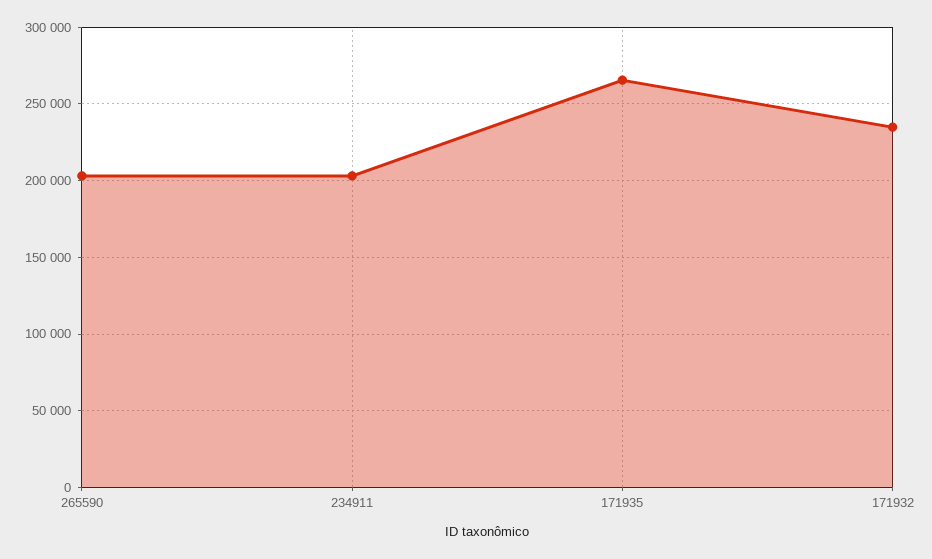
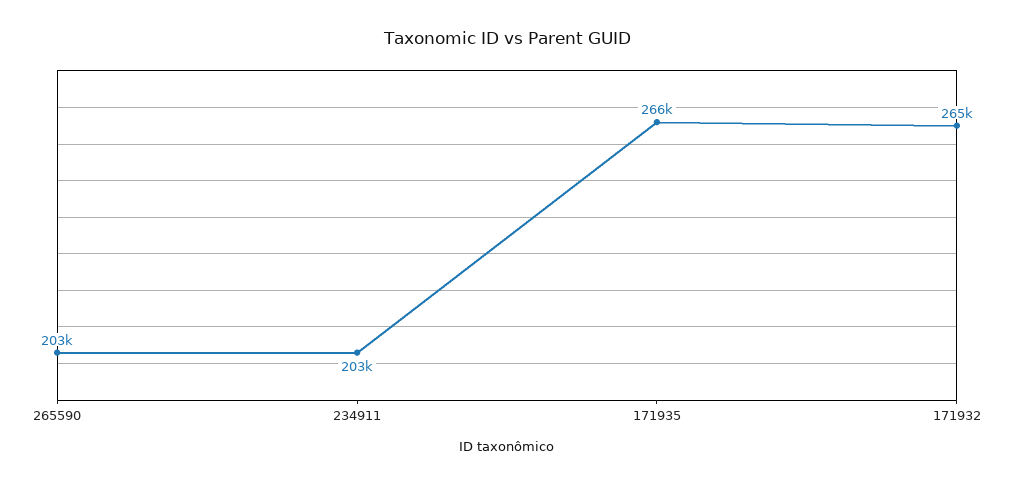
171932: 235000 -> 265000

